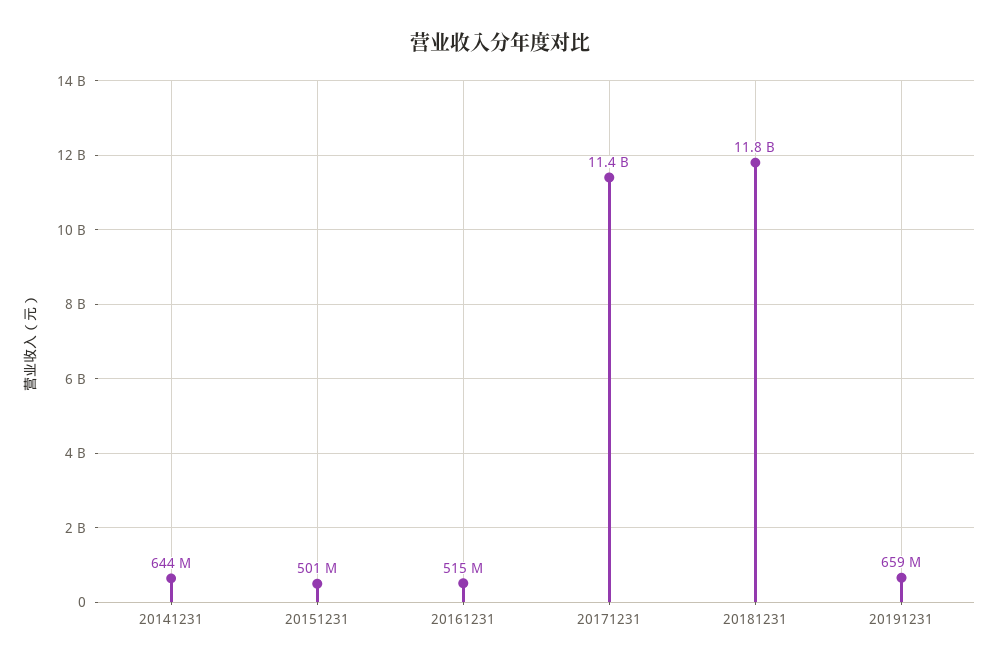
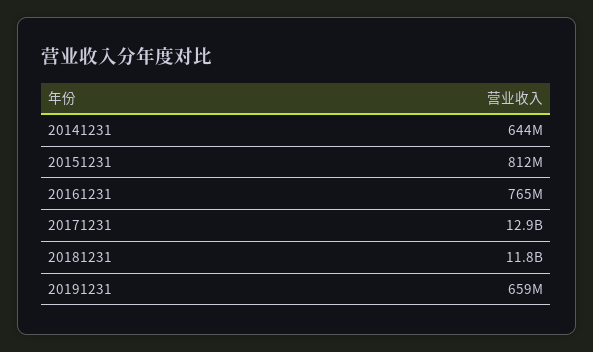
20151231: 501000000 -> 812000000
20161231: 515000000 -> 765000000
20171231: 11400000000 -> 12900000000

